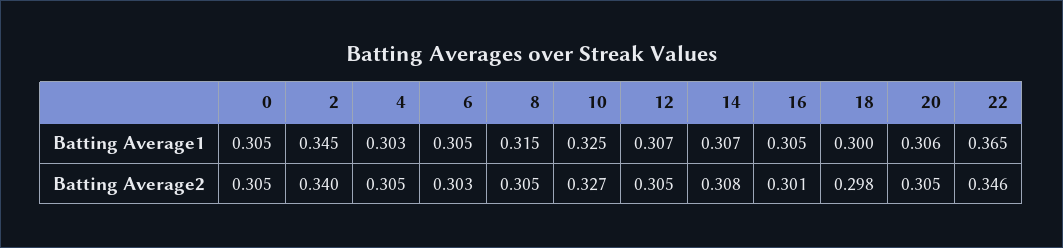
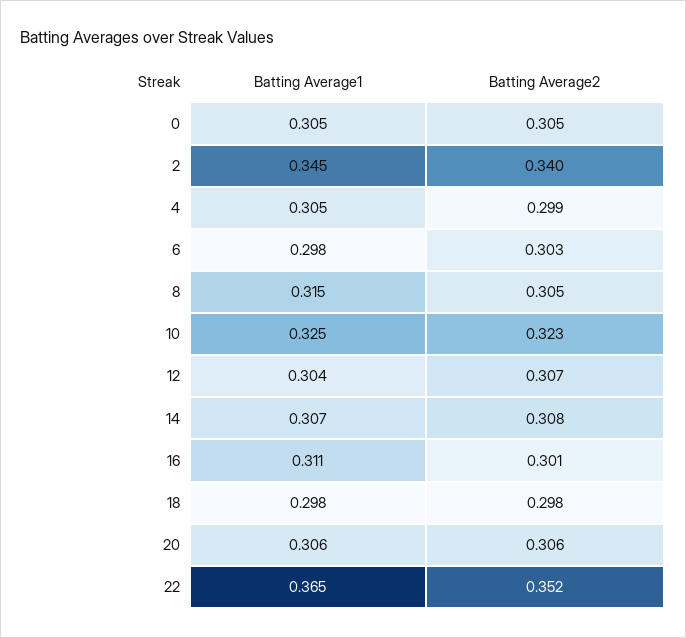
4, Batting Average1: 0.303 -> 0.305
6, Batting Average1: 0.305 -> 0.298
12, Batting Average1: 0.307 -> 0.304
16, Batting Average1: 0.305 -> 0.311
18, Batting Average1: 0.3 -> 0.298
4, Batting Average2: 0.305 -> 0.299
10, Batting Average2: 0.327 -> 0.323
12, Batting Average2: 0.305 -> 0.307
20, Batting Average2: 0.305 -> 0.306
22, Batting Average2: 0.346 -> 0.352

